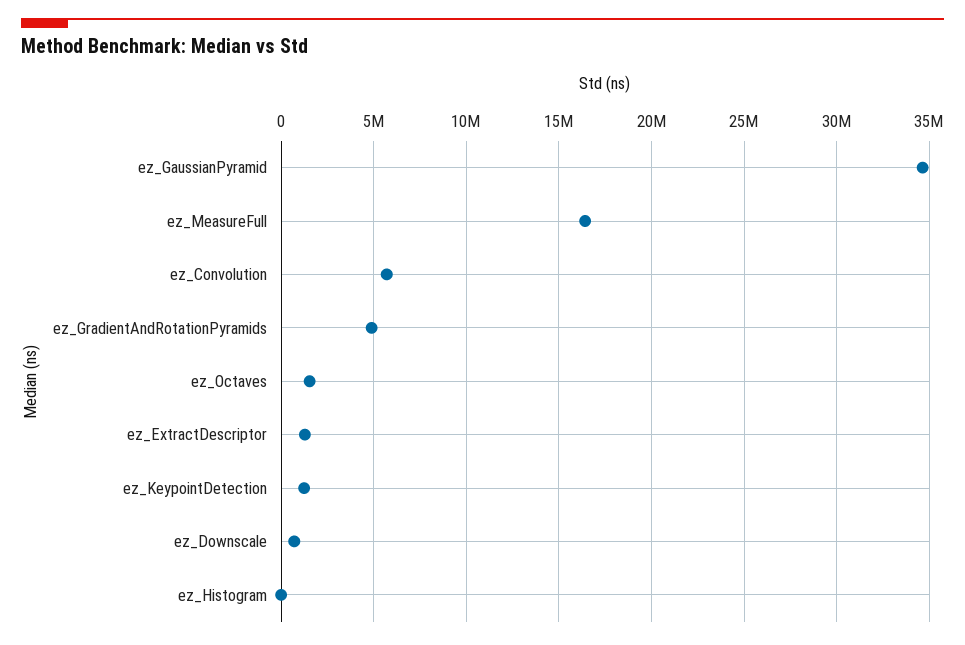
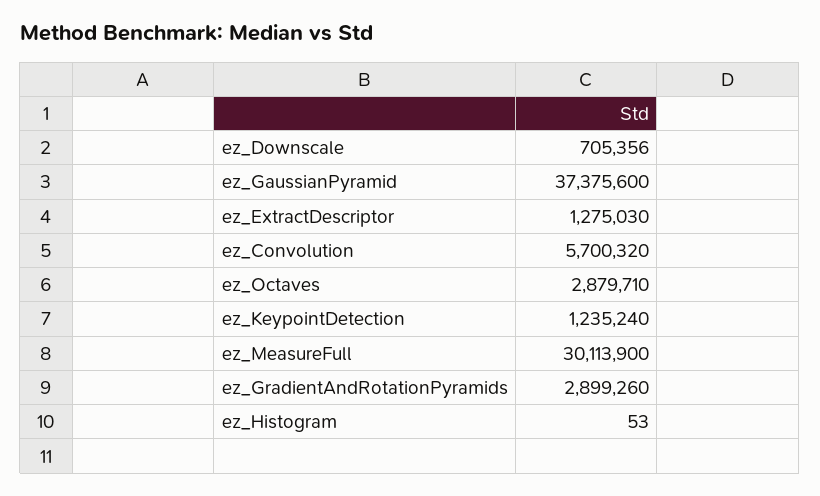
ez_GaussianPyramid: 34500000 -> 37375600
ez_MeasureFull: 16500000 -> 30113900
ez_GradientAndRotationPyramids: 5000000 -> 2899260
ez_Octaves: 1500000 -> 2879710

